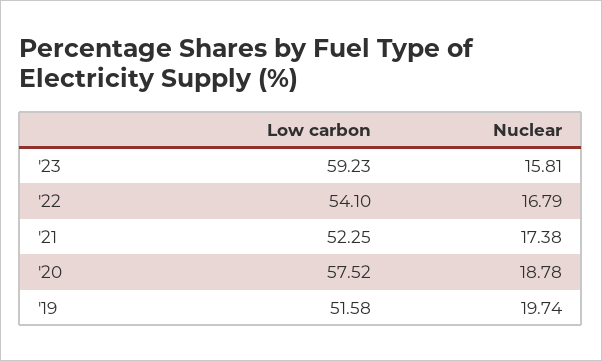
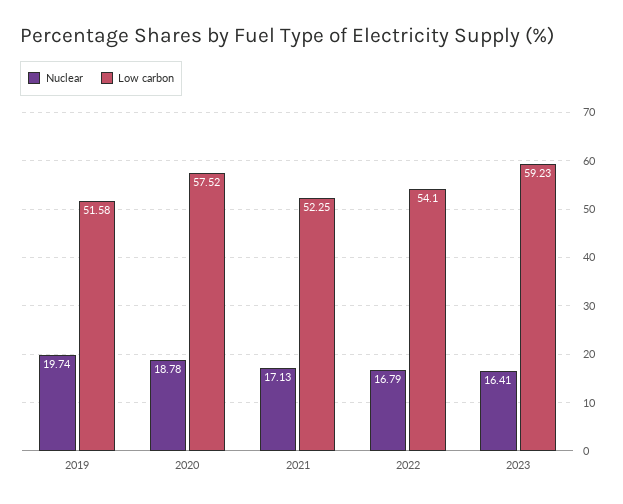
Nuclear, '23: 15.81 -> 16.41
Nuclear, '21: 17.38 -> 17.13

